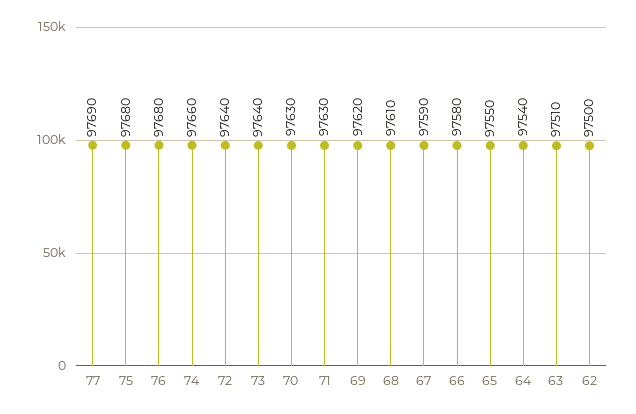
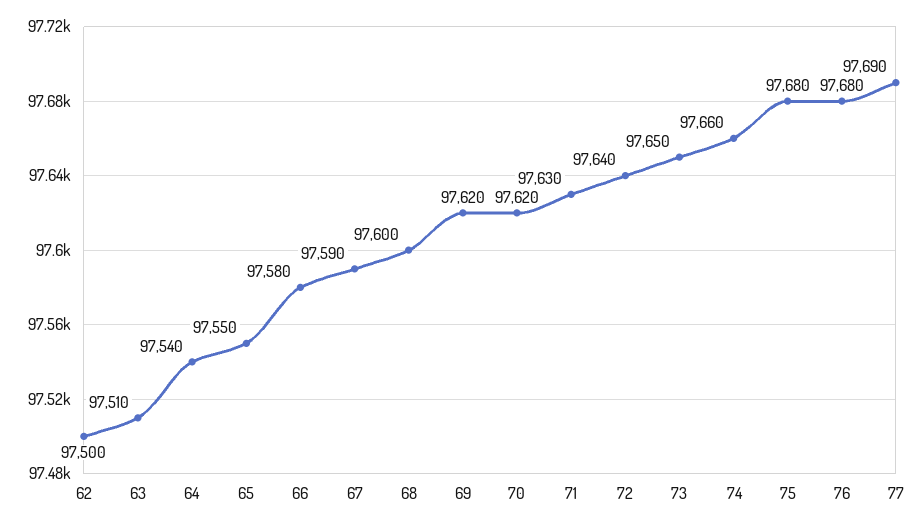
73: 97640 -> 97650
70: 97630 -> 97620
68: 97610 -> 97600

